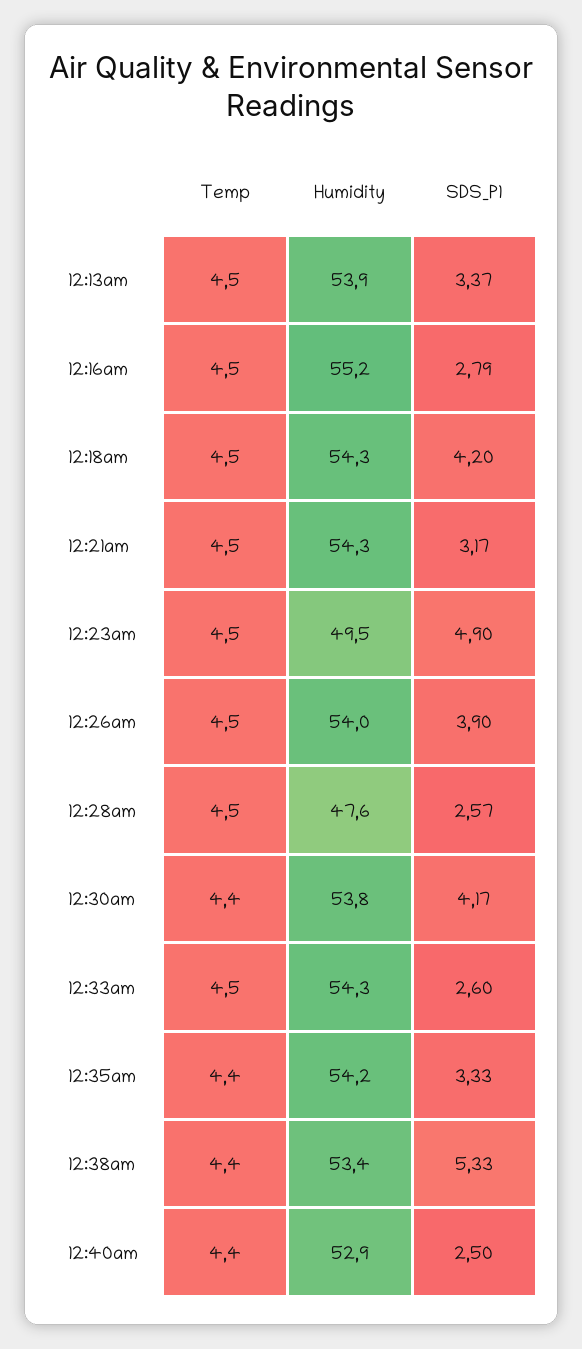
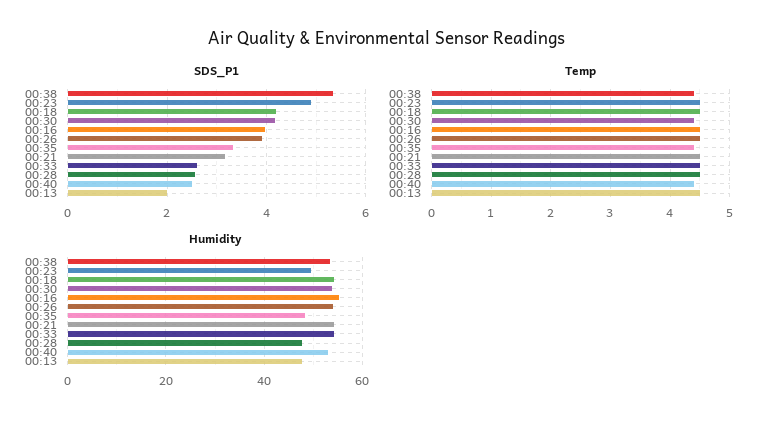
Humidity, 12:13am: 53.9 -> 48
SDS_P1, 12:13am: 3.37 -> 2
SDS_P1, 12:16am: 2.79 -> 4
Humidity, 12:35am: 54.2 -> 48

